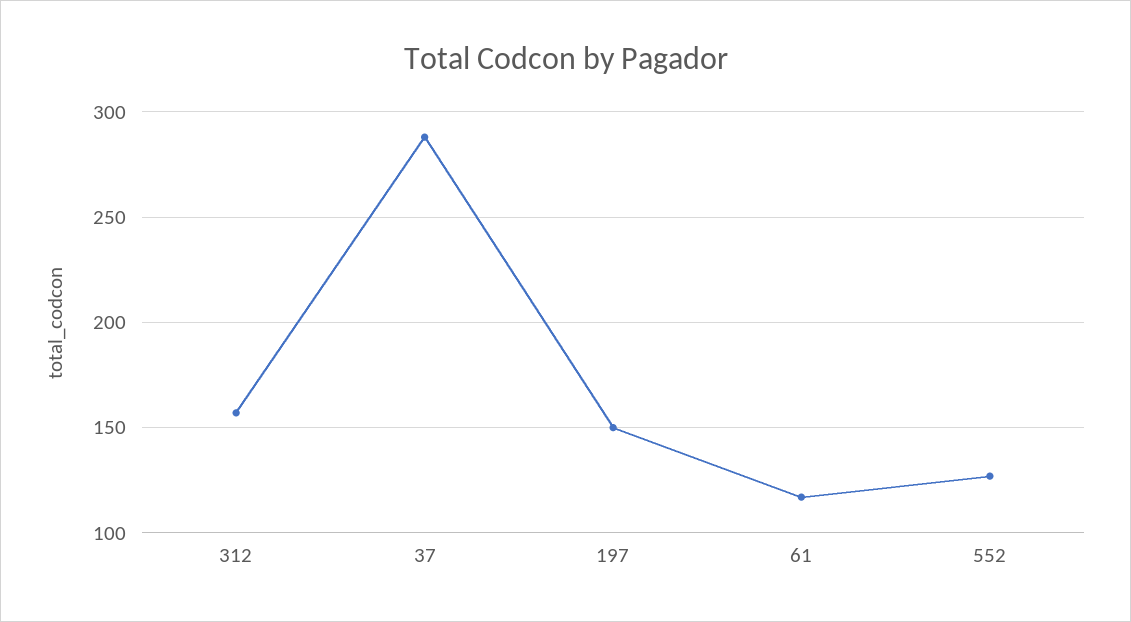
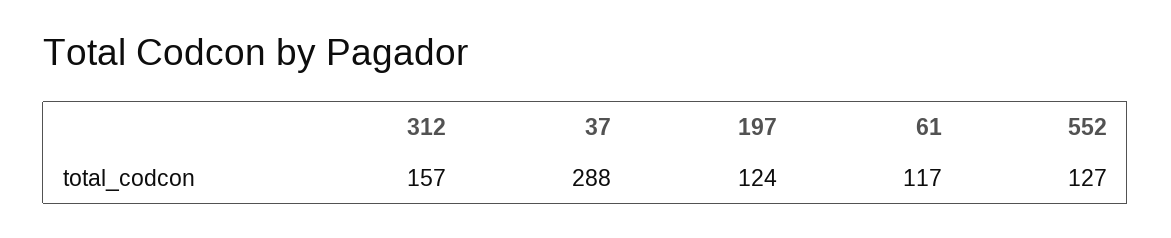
197: 150 -> 124

